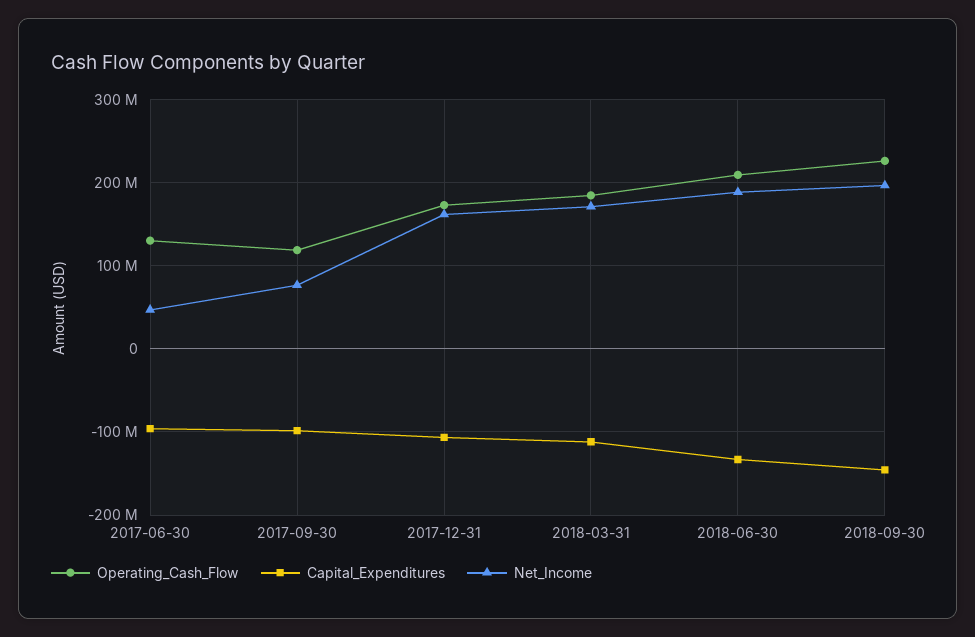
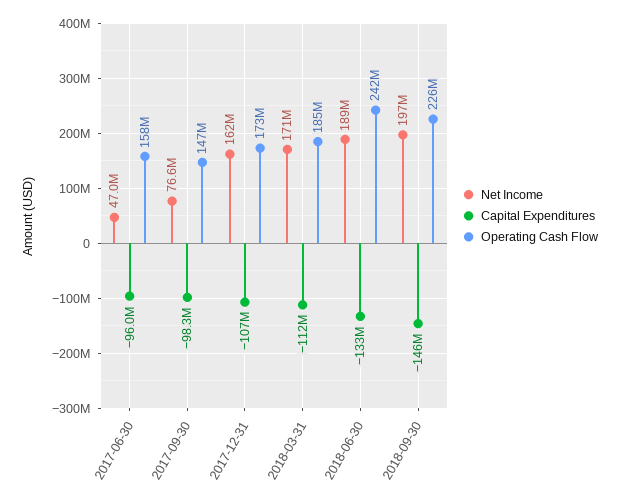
Operating_Cash_Flow, 2017-06-30: 130000000 -> 158000000
Operating_Cash_Flow, 2017-09-30: 120000000 -> 147000000
Operating_Cash_Flow, 2018-06-30: 210000000 -> 242000000

